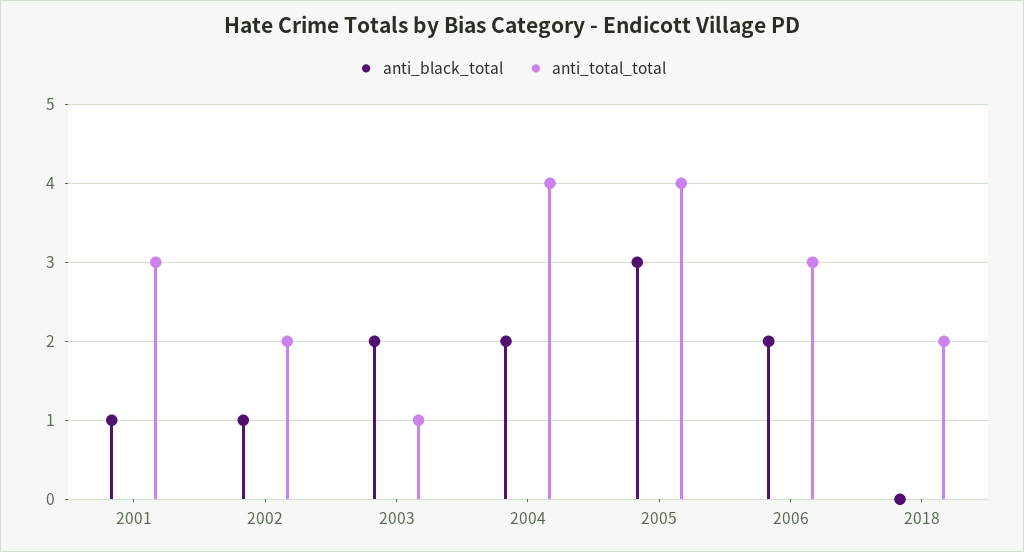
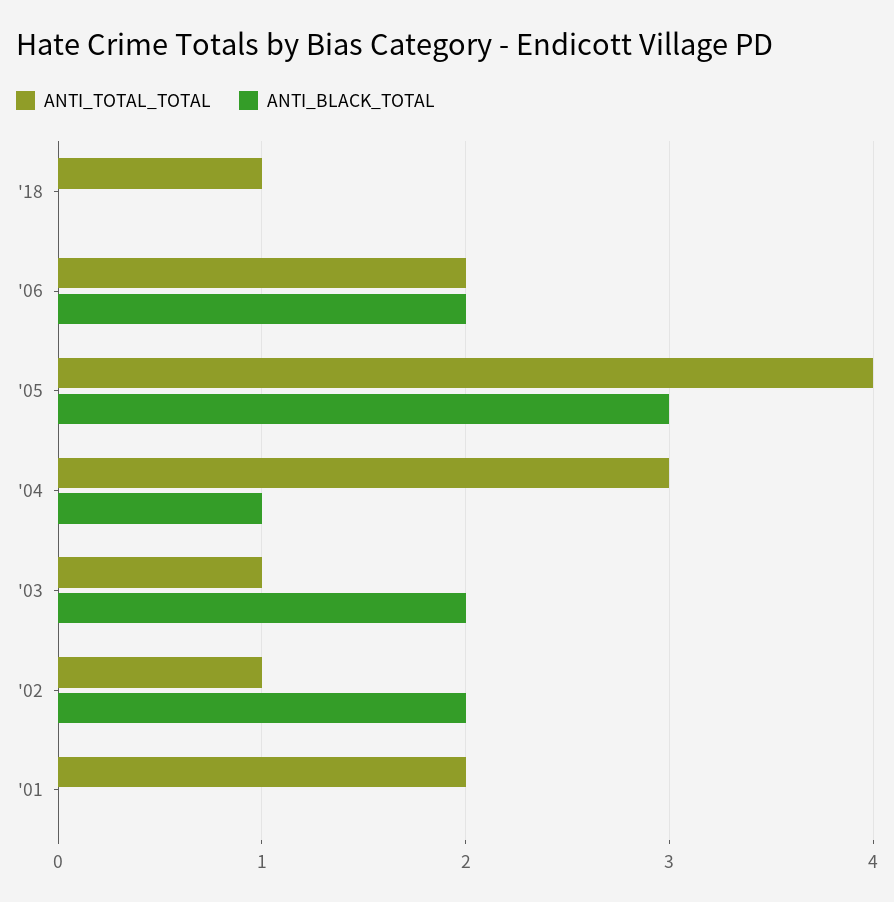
anti_black_total, 2001: 1 -> 0
anti_total_total, 2001: 3 -> 2
anti_black_total, 2002: 1 -> 2
anti_total_total, 2002: 2 -> 1
anti_black_total, 2004: 2 -> 1
anti_total_total, 2004: 4 -> 3
anti_total_total, 2006: 3 -> 2
anti_total_total, 2018: 2 -> 1

